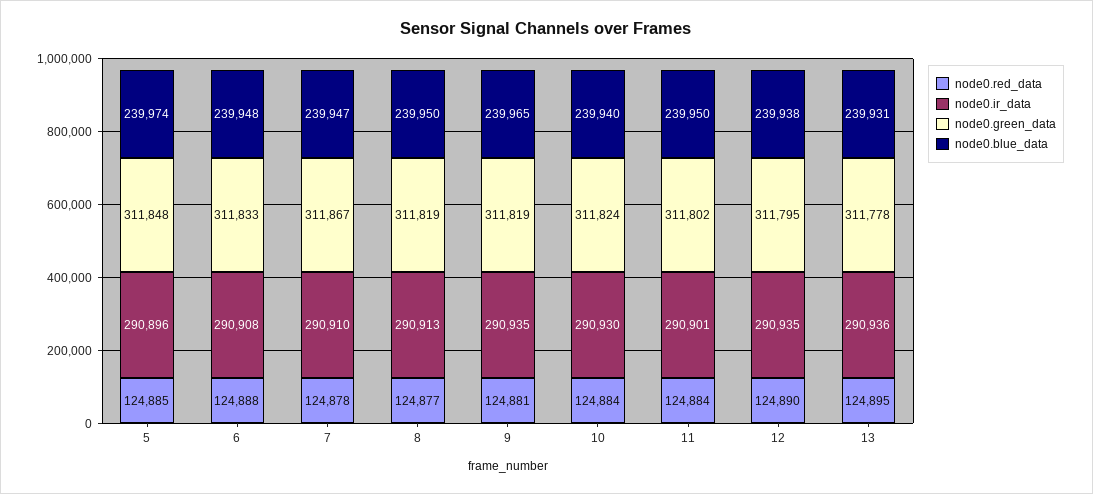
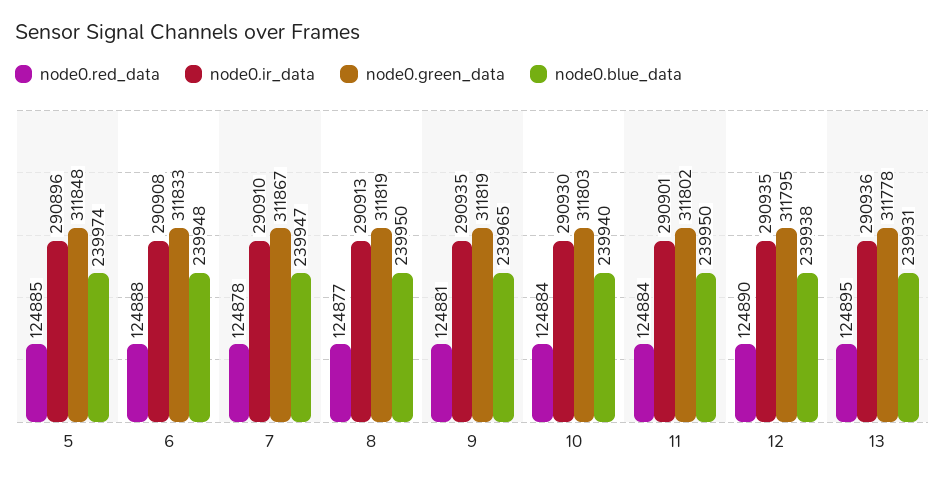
node0.green_data, 10: 311824 -> 311803

